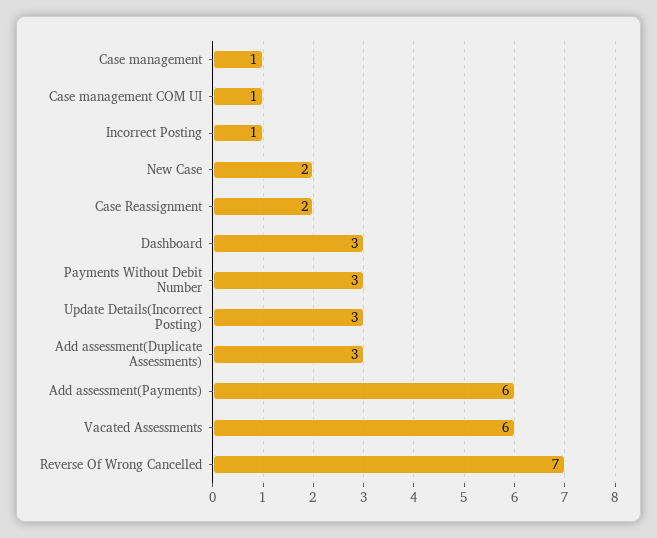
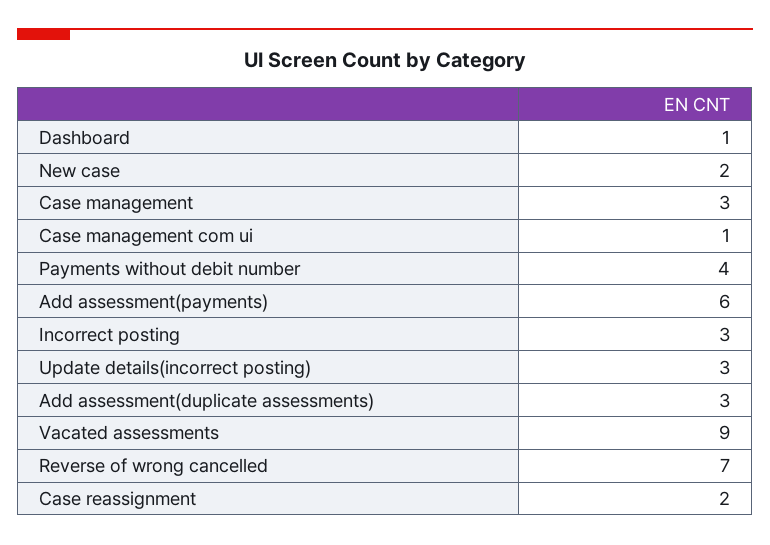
Case management: 1 -> 3
Incorrect Posting: 1 -> 3
Dashboard: 3 -> 1
Payments Without Debit Number: 3 -> 4
Vacated Assessments: 6 -> 9

